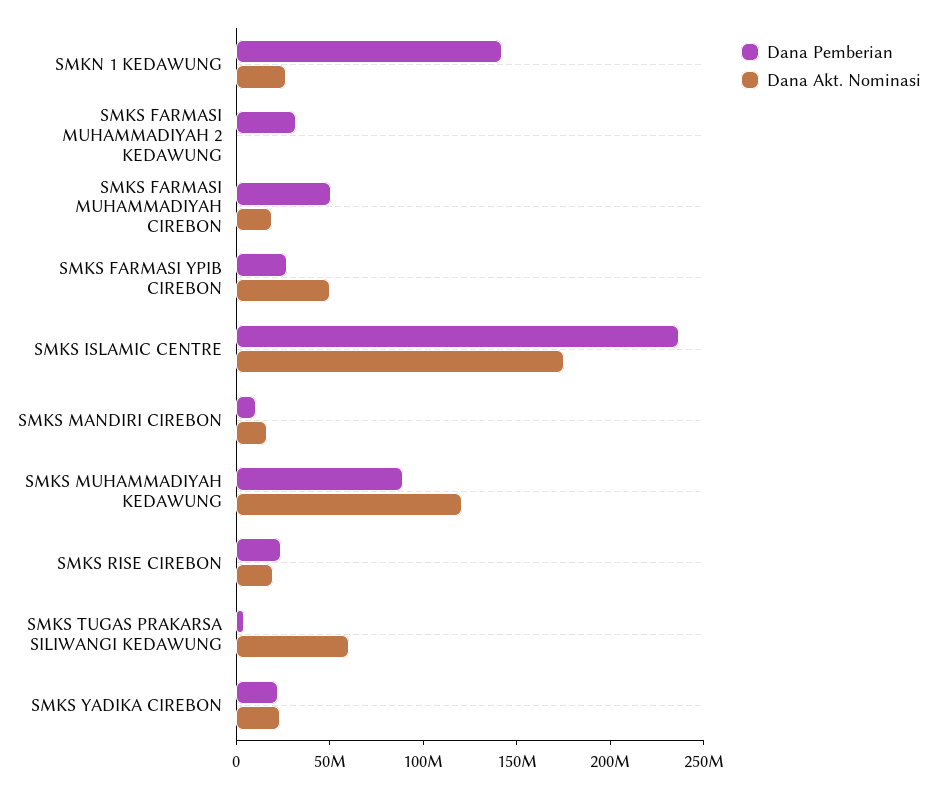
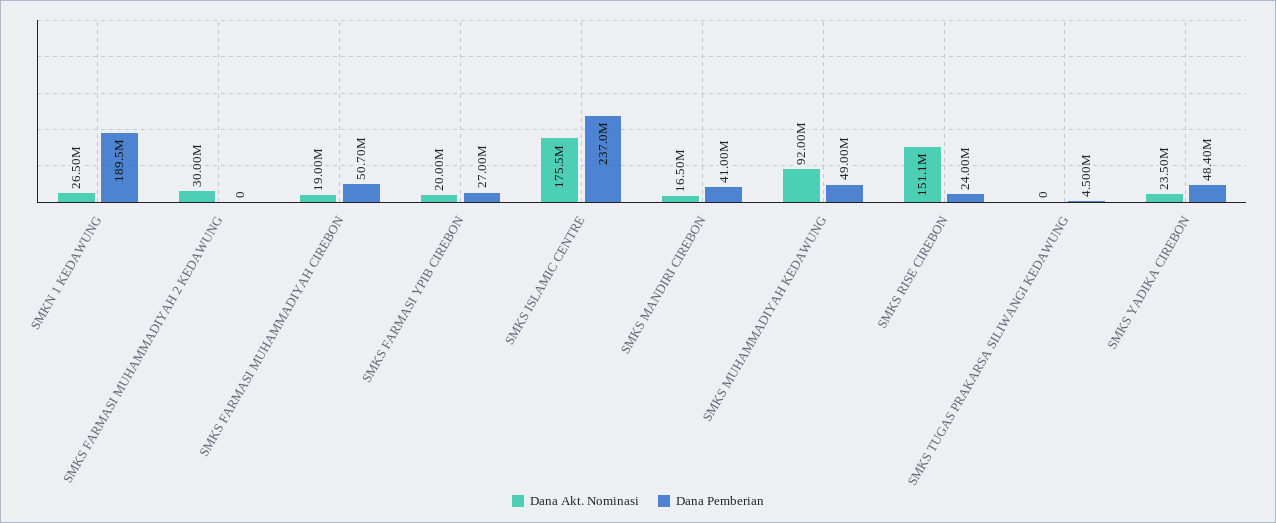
Dana Pemberian, SMKN 1 KEDAWUNG: 140000000 -> 189500000
Dana Pemberian, SMKS FARMASI MUHAMMADIYAH 2 KEDAWUNG: 30000000 -> 0
Dana Akt. Nominasi, SMKS FARMASI MUHAMMADIYAH 2 KEDAWUNG: 0 -> 30000000
Dana Akt. Nominasi, SMKS FARMASI YPIB CIREBON: 50000000 -> 20000000
Dana Pemberian, SMKS MANDIRI CIREBON: 10000000 -> 41000000
Dana Pemberian, SMKS MUHAMMADIYAH KEDAWUNG: 90000000 -> 49000000
Dana Akt. Nominasi, SMKS MUHAMMADIYAH KEDAWUNG: 120000000 -> 92000000
Dana Akt. Nominasi, SMKS RISE CIREBON: 20000000 -> 151100000
Dana Akt. Nominasi, SMKS TUGAS PRAKARSA SILIWANGI KEDAWUNG: 60000000 -> 0
Dana Pemberian, SMKS YADIKA CIREBON: 20000000 -> 48400000

